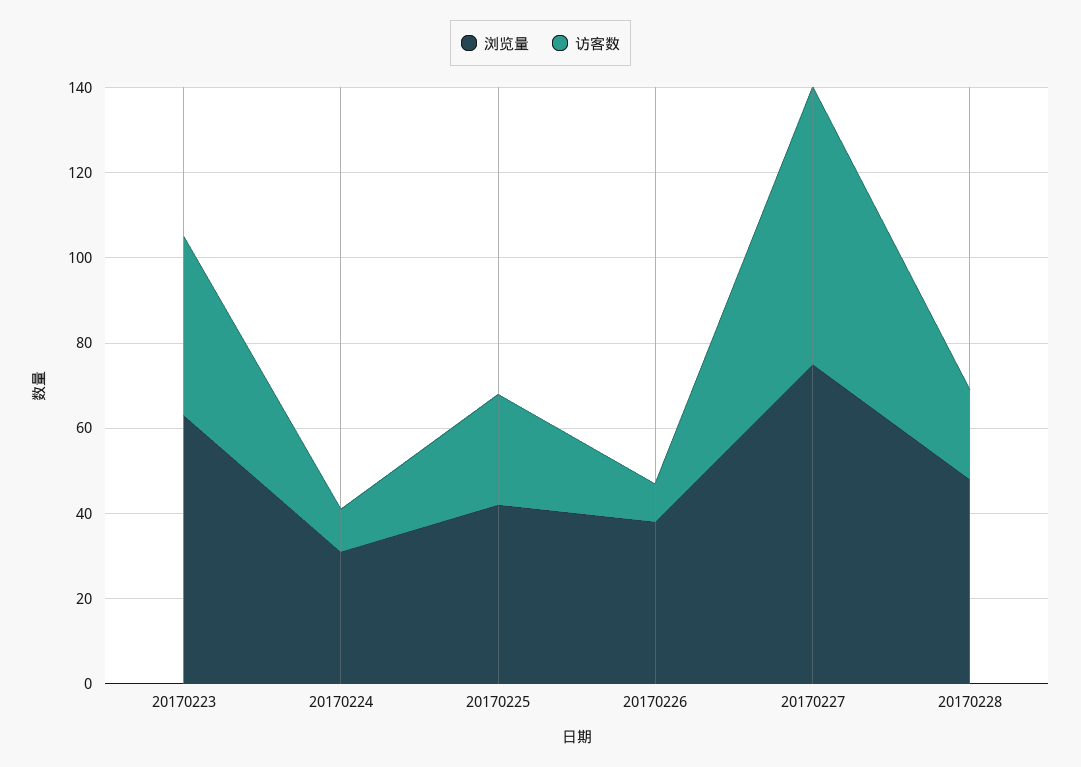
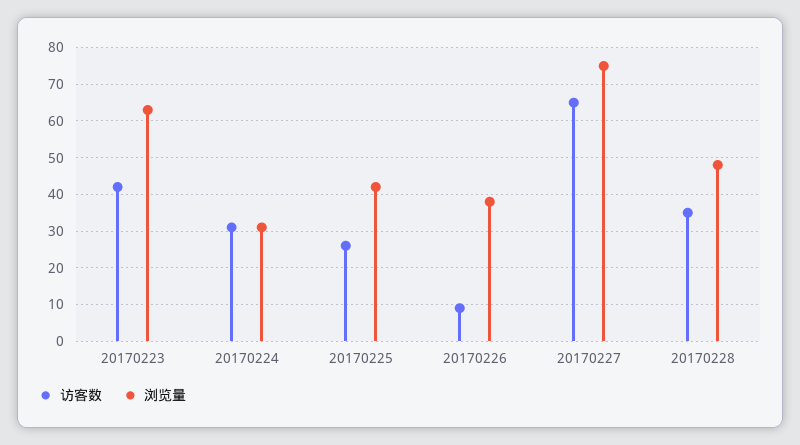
访客数, 20170224: 10 -> 30
访客数, 20170228: 20 -> 35

